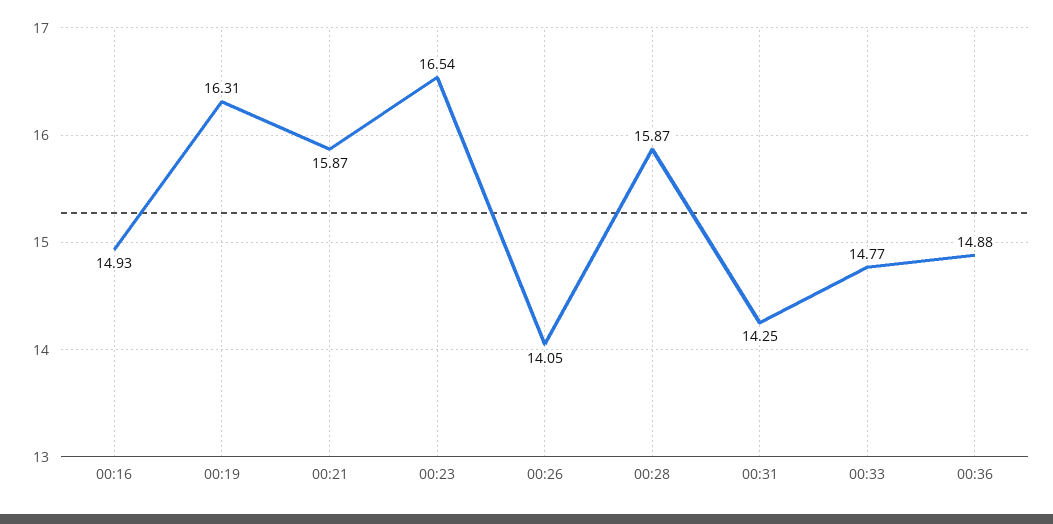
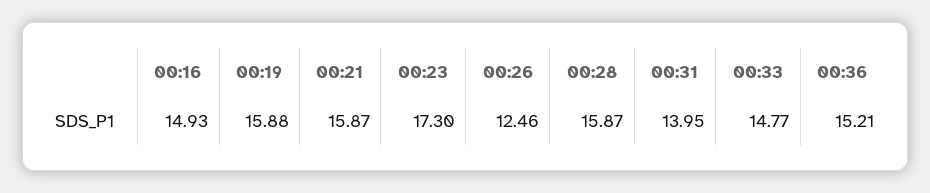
00:19: 16.31 -> 15.88
00:23: 16.54 -> 17.3
00:26: 14.05 -> 12.46
00:31: 14.25 -> 13.95
00:36: 14.88 -> 15.21

